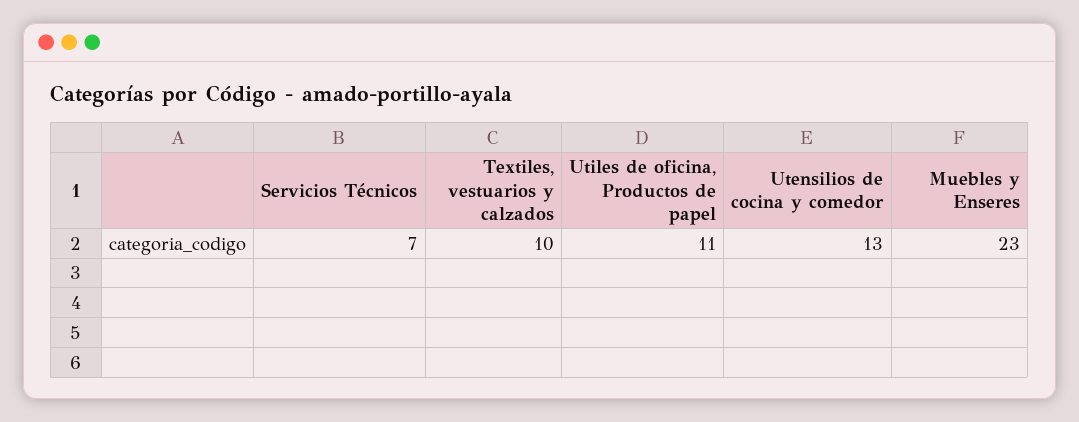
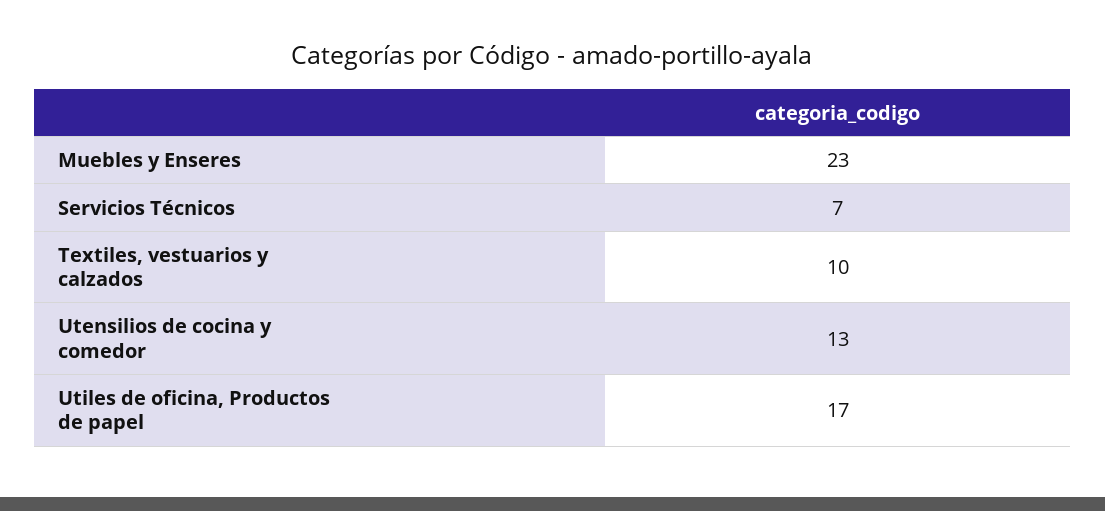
Utiles de oficina, Productos de papel: 11 -> 17

